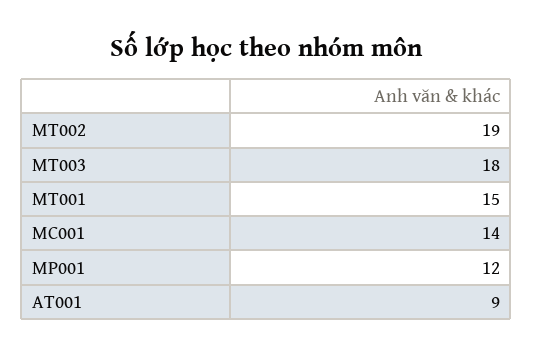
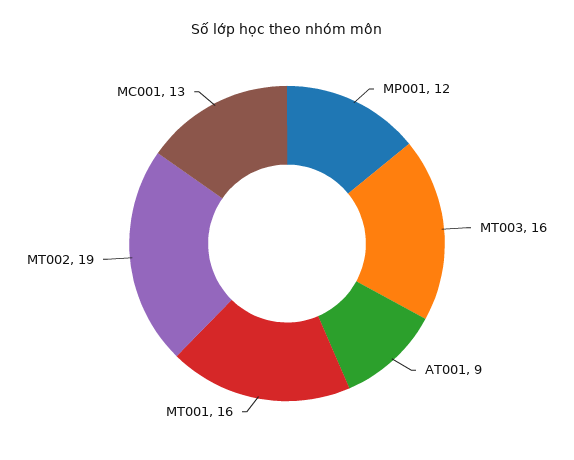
MT003: 18 -> 16
MT001: 15 -> 16
MC001: 14 -> 13

